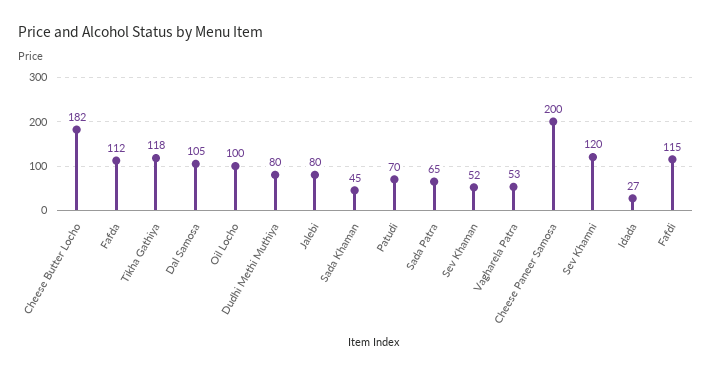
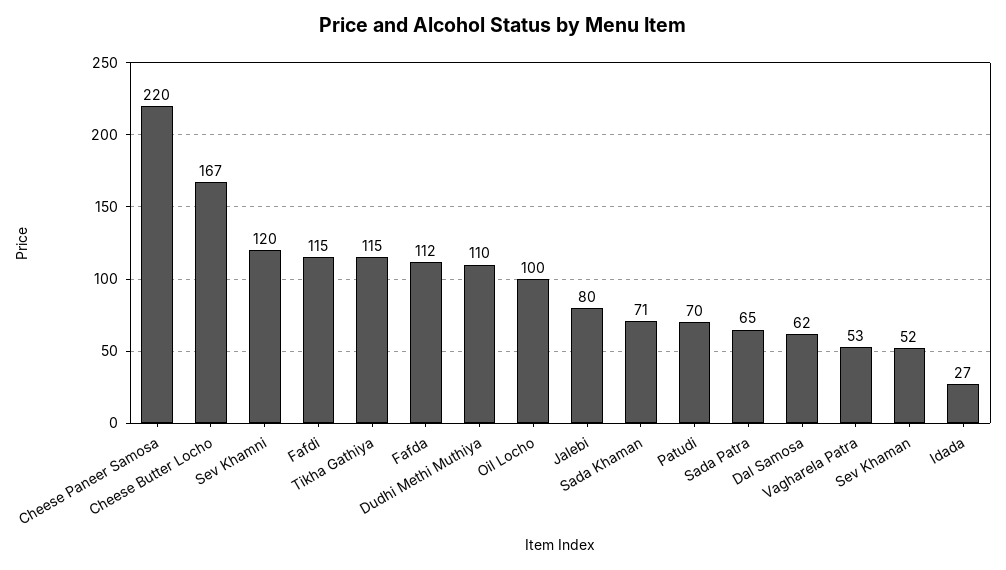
Cheese Butter Locho: 182 -> 167
Tikha Gathiya: 118 -> 115
Dal Samosa: 105 -> 62
Dudhi Methi Muthiya: 80 -> 110
Sada Khaman: 45 -> 71
Cheese Paneer Samosa: 200 -> 220

